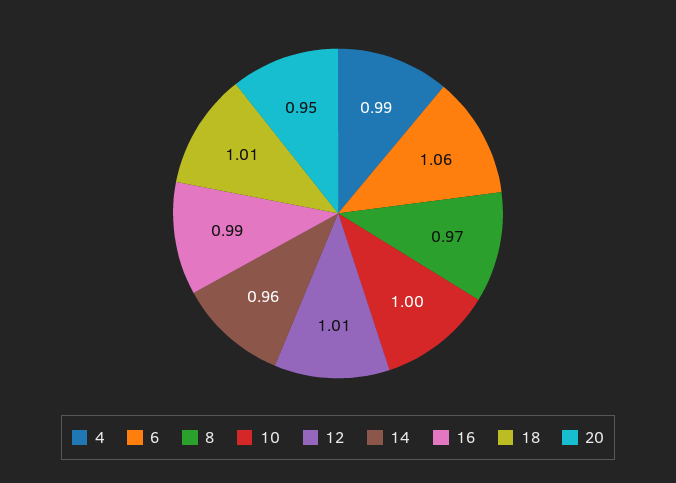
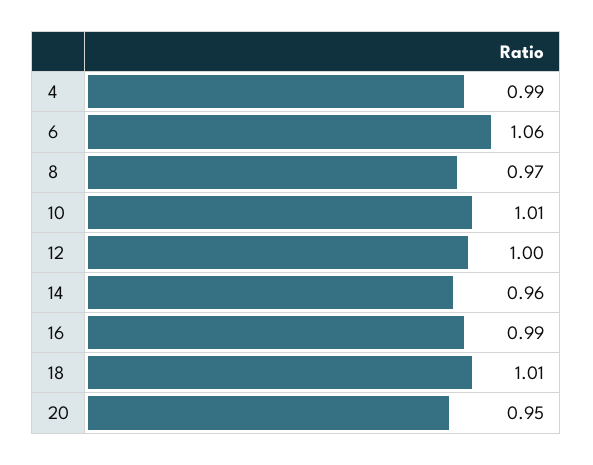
10: 1 -> 1.01
12: 1.01 -> 1

